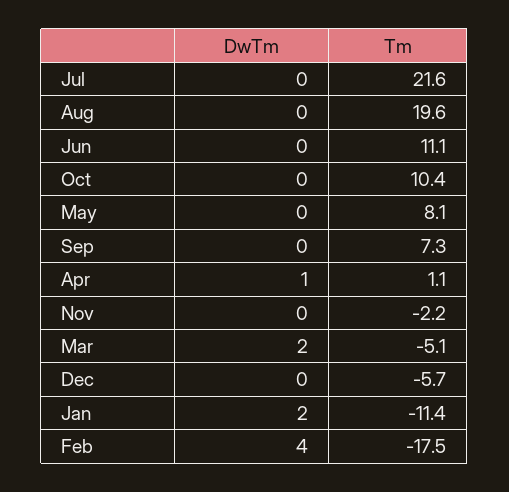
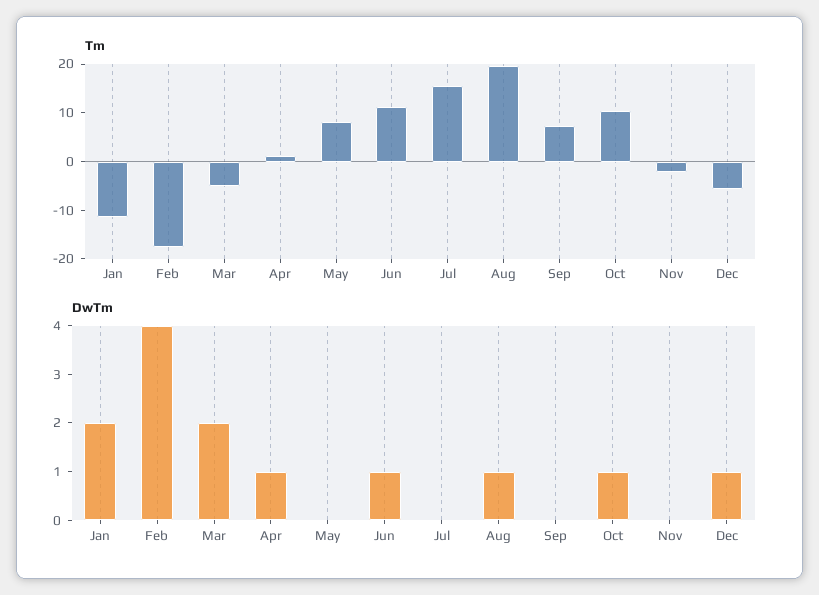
Tm, Jul: 21.6 -> 16
DwTm, Aug: 0 -> 1
DwTm, Jun: 0 -> 1
DwTm, Oct: 0 -> 1
DwTm, Dec: 0 -> 1

